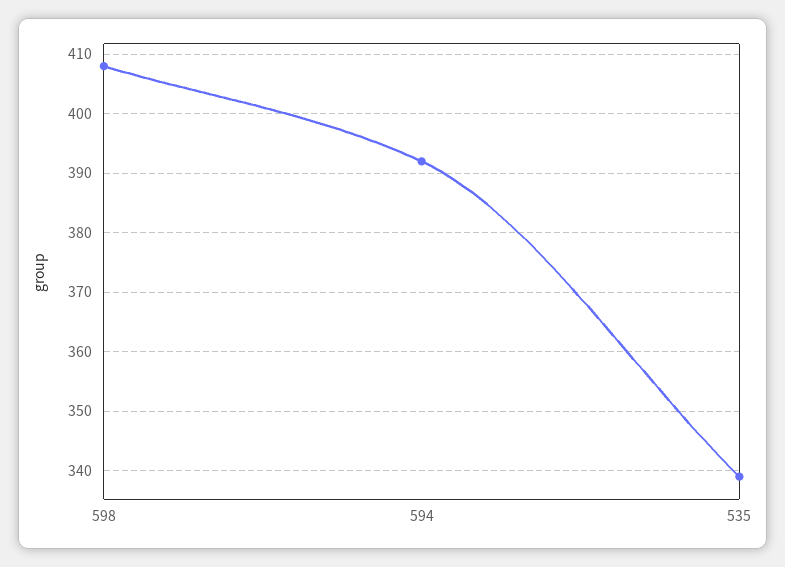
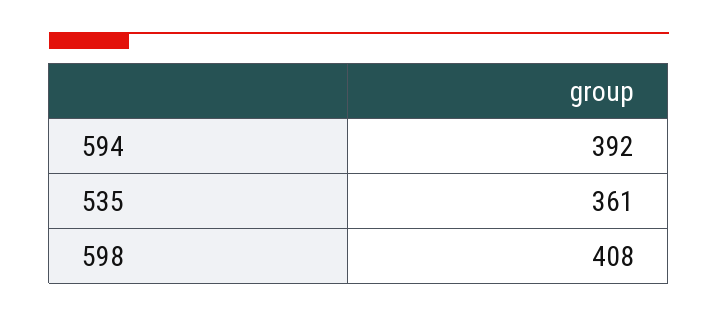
535: 340 -> 361

